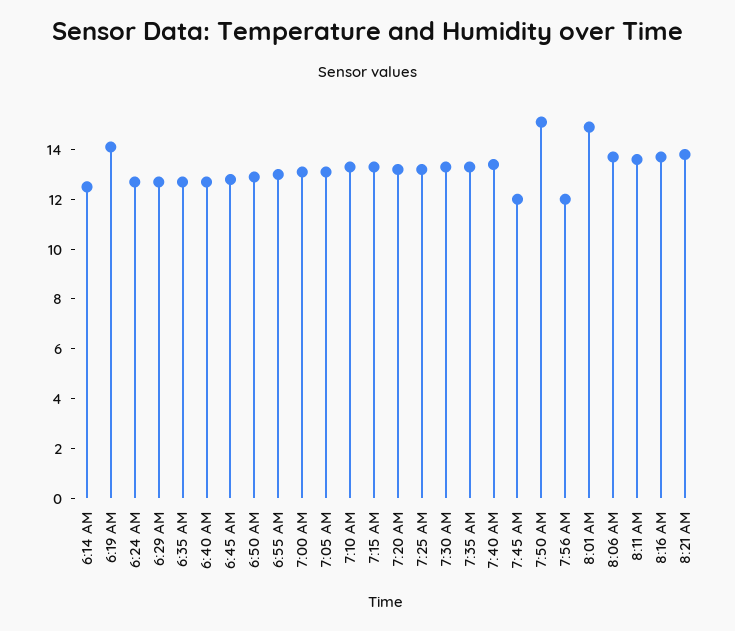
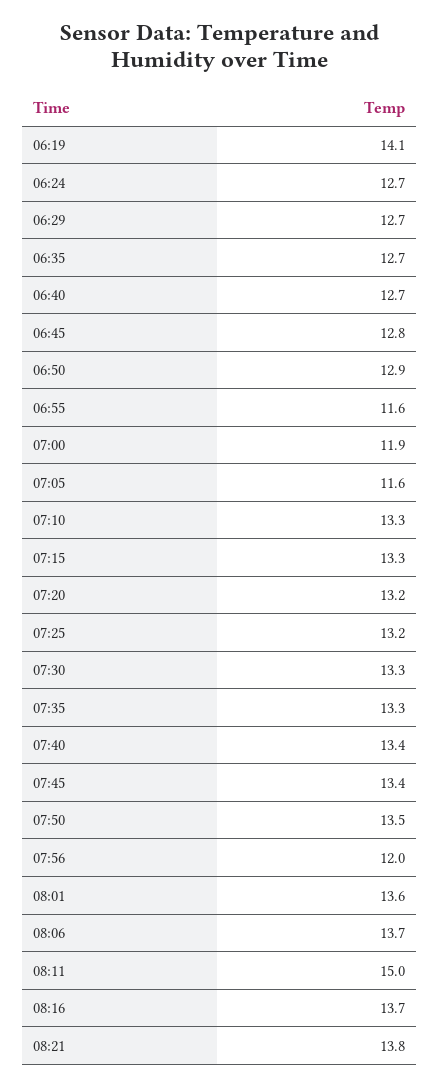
6:14 AM: 12.5 -> none
6:55 AM: 13 -> 11.6
7:00 AM: 13 -> 11.9
7:05 AM: 13 -> 11.6
7:45 AM: 12 -> 13.4
7:50 AM: 15 -> 13.5
8:01 AM: 15 -> 13.6
8:11 AM: 13.5 -> 15

